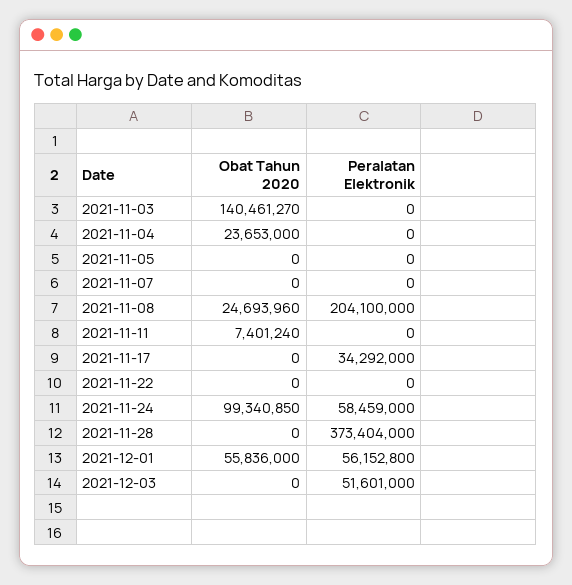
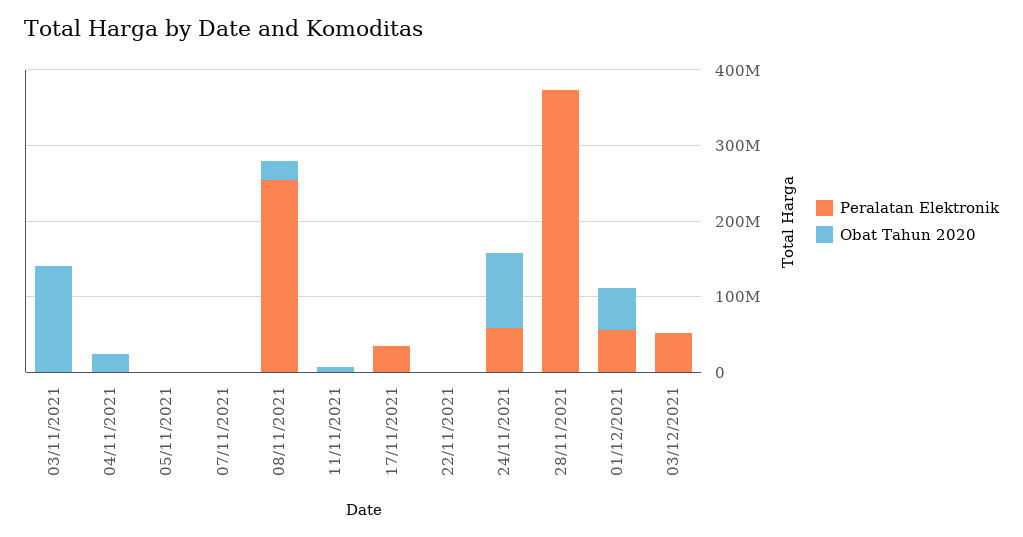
Peralatan Elektronik, 2021-11-08: 204100000 -> 260000000

